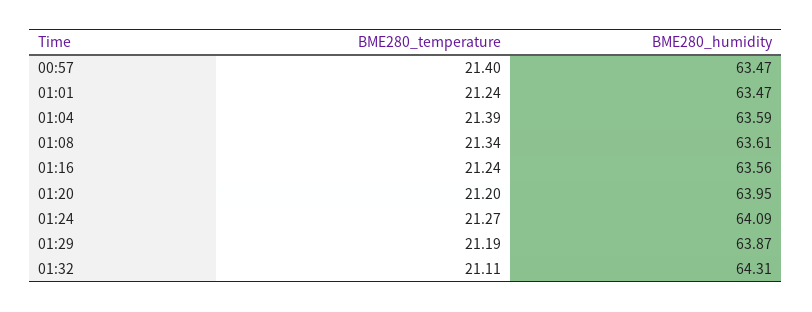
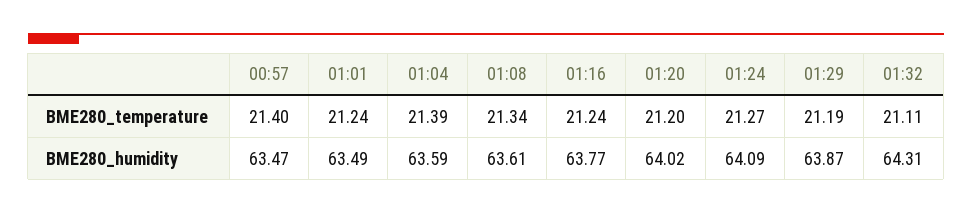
BME280_humidity, 01:01: 63.47 -> 63.49
BME280_humidity, 01:16: 63.56 -> 63.77
BME280_humidity, 01:20: 63.95 -> 64.02

